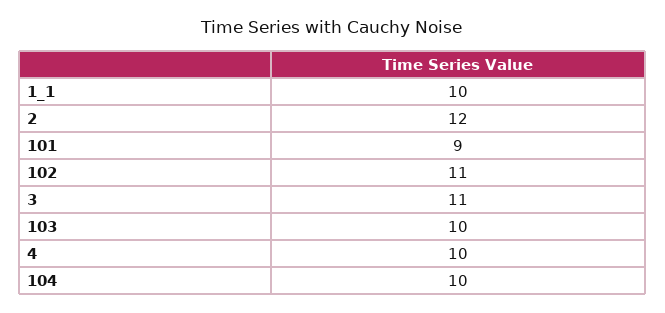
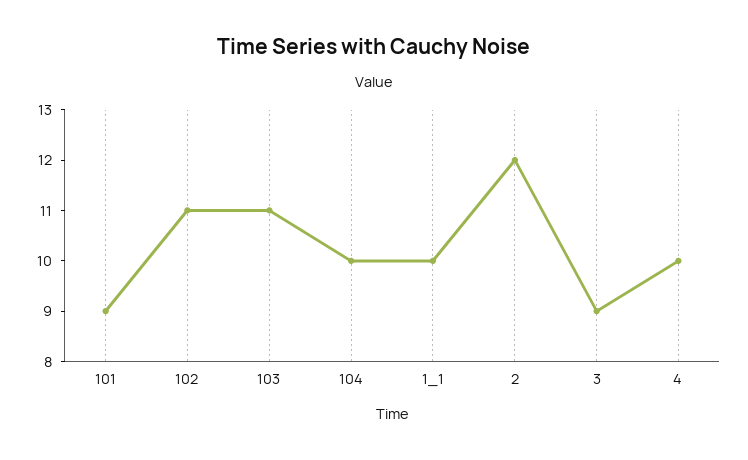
3: 11 -> 9
103: 10 -> 11

